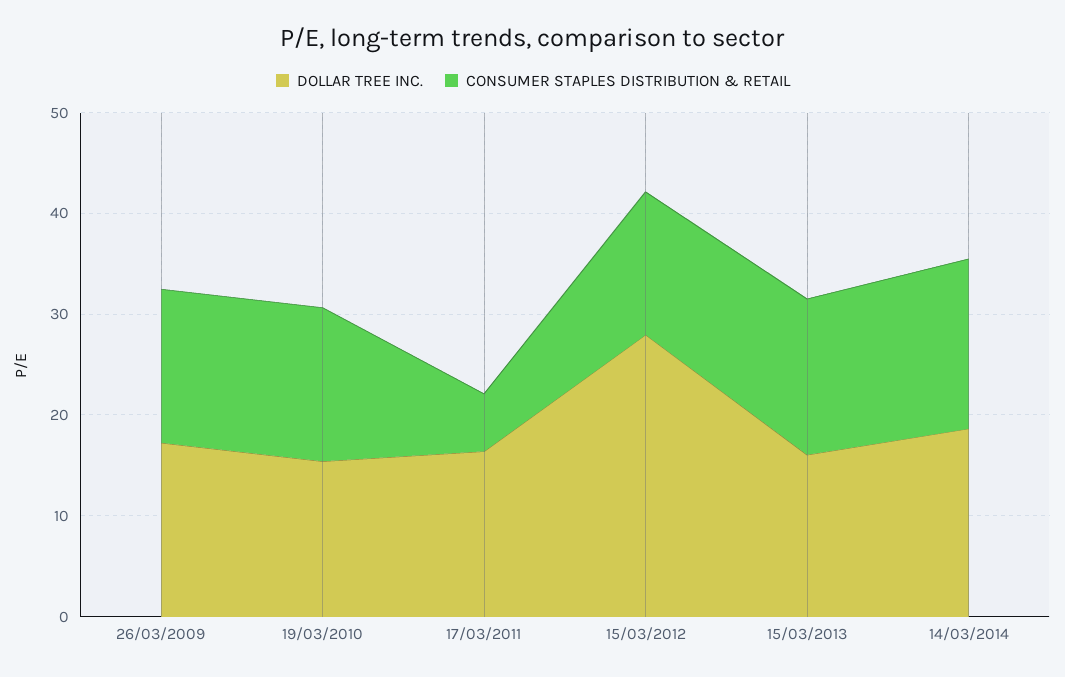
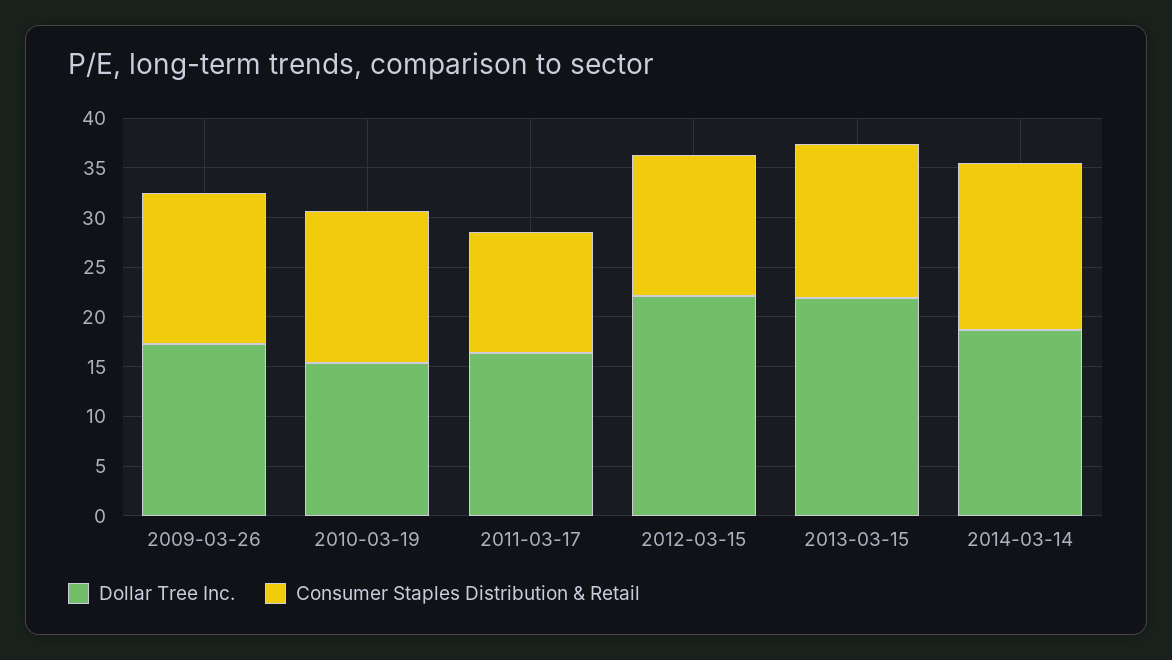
CONSUMER STAPLES DISTRIBUTION & RETAIL, 17/03/2011: 6 -> 12
DOLLAR TREE INC., 15/03/2012: 28 -> 22
DOLLAR TREE INC., 15/03/2013: 16 -> 22

